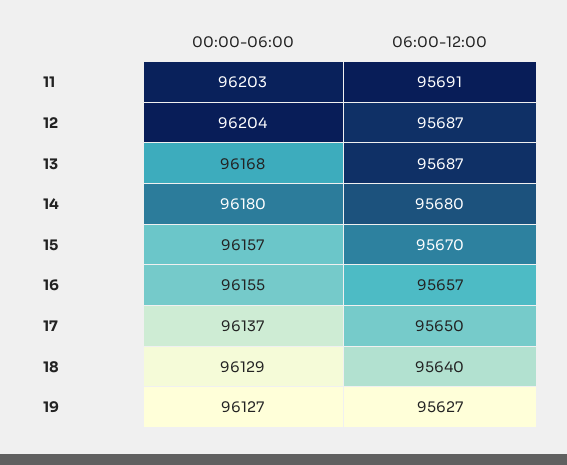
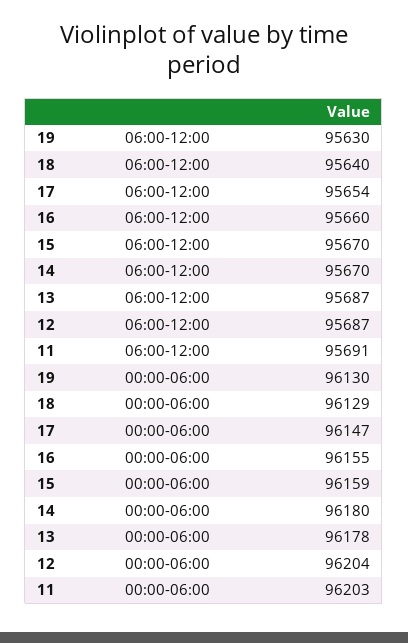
00:00-06:00, 13: 96168 -> 96178
06:00-12:00, 14: 95680 -> 95670
00:00-06:00, 15: 96157 -> 96159
06:00-12:00, 16: 95657 -> 95660
00:00-06:00, 17: 96137 -> 96147
06:00-12:00, 17: 95650 -> 95654
00:00-06:00, 19: 96127 -> 96130
06:00-12:00, 19: 95627 -> 95630

